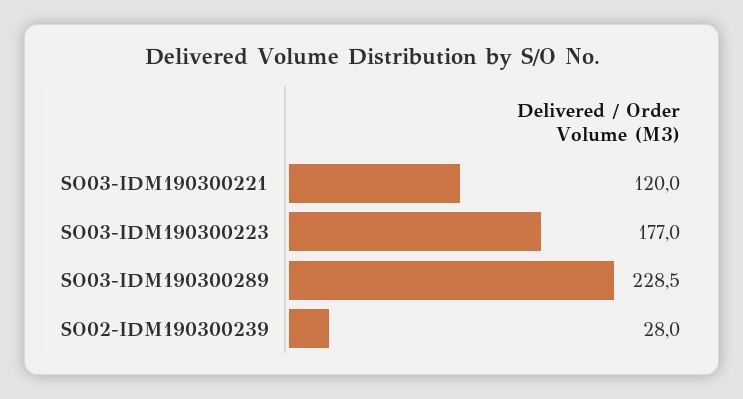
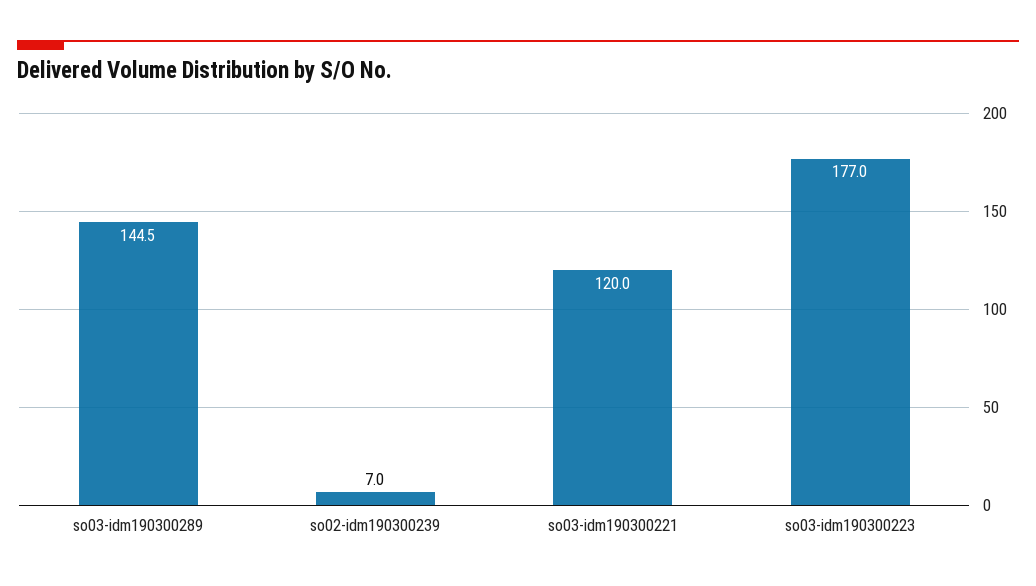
SO03-IDM190300289: 228.5 -> 144.5
SO02-IDM190300239: 28 -> 7

